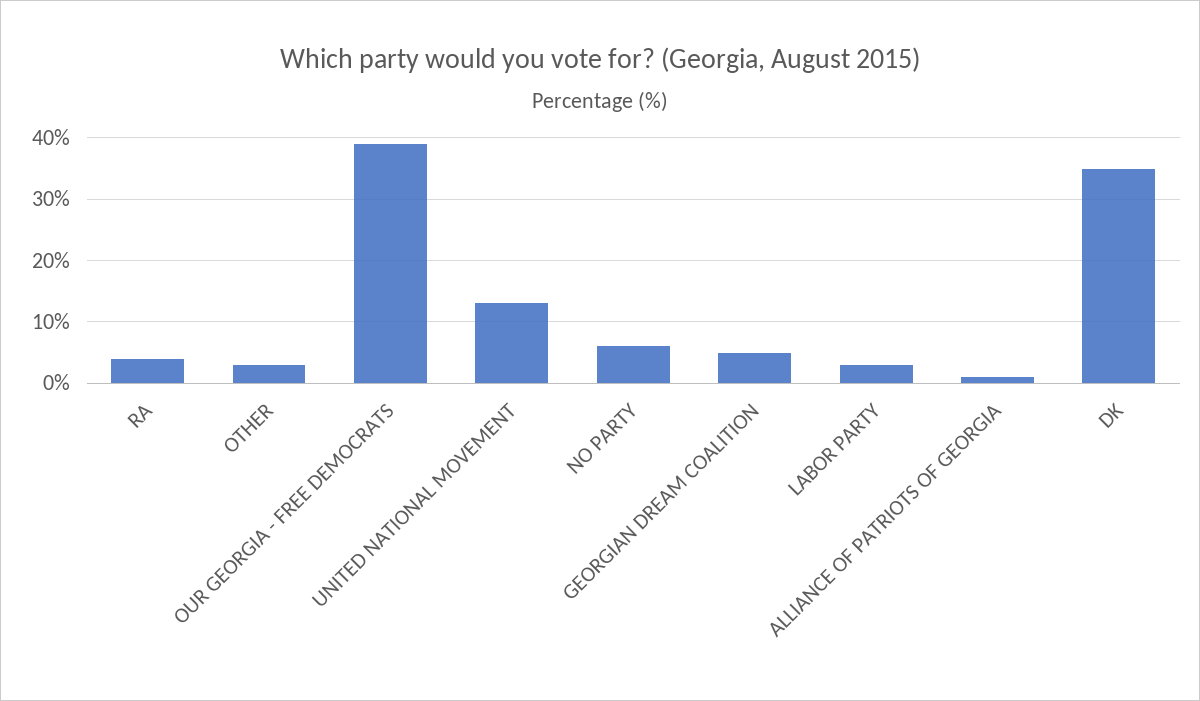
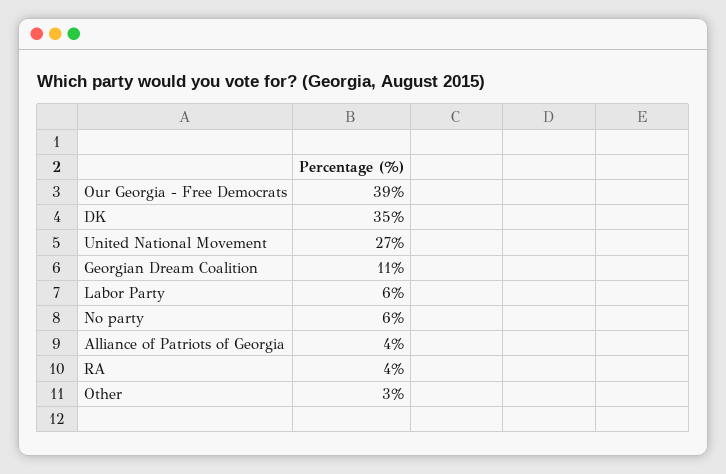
UNITED NATIONAL MOVEMENT: 13 -> 27
GEORGIAN DREAM COALITION: 5 -> 11
LABOR PARTY: 3 -> 6
ALLIANCE OF PATRIOTS OF GEORGIA: 1 -> 4

